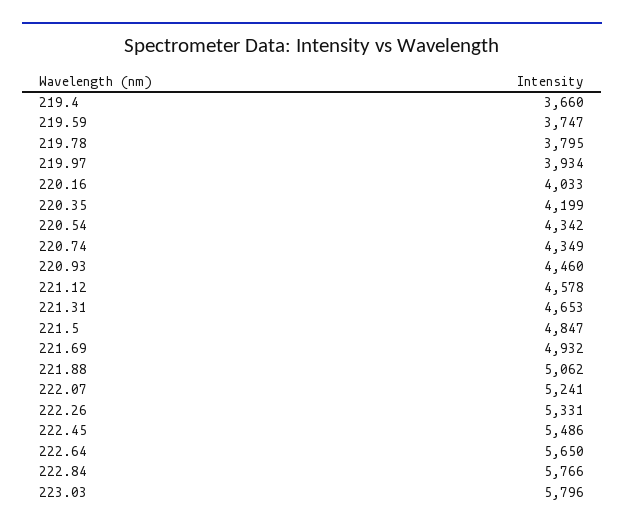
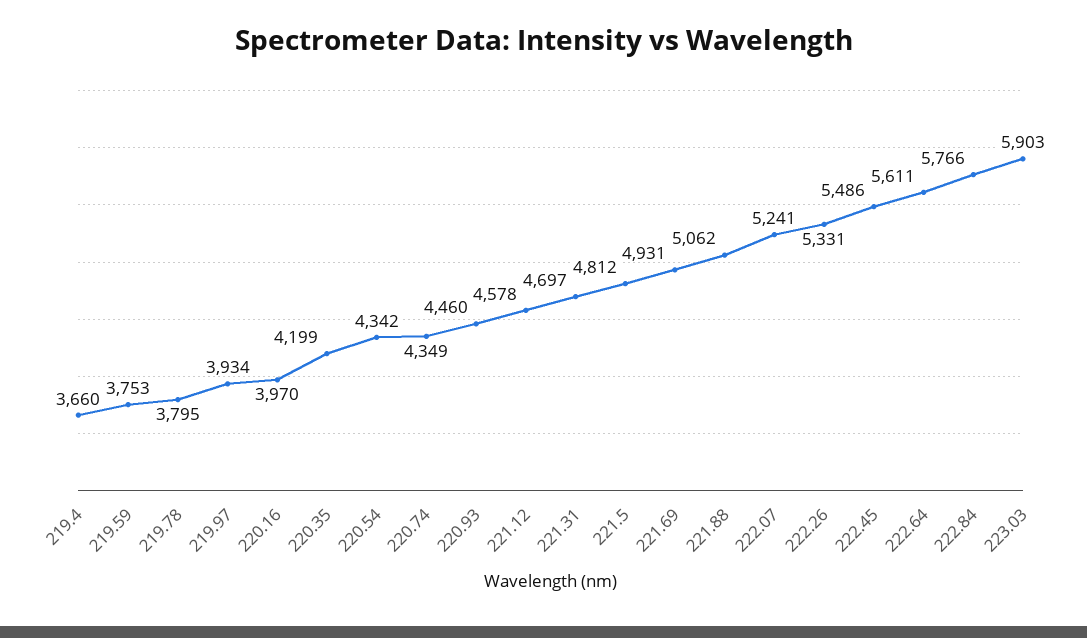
219.59: 3747 -> 3753
220.16: 4033 -> 3970
221.31: 4653 -> 4697
221.5: 4847 -> 4812
221.69: 4932 -> 4931
222.64: 5650 -> 5611
223.03: 5796 -> 5903

